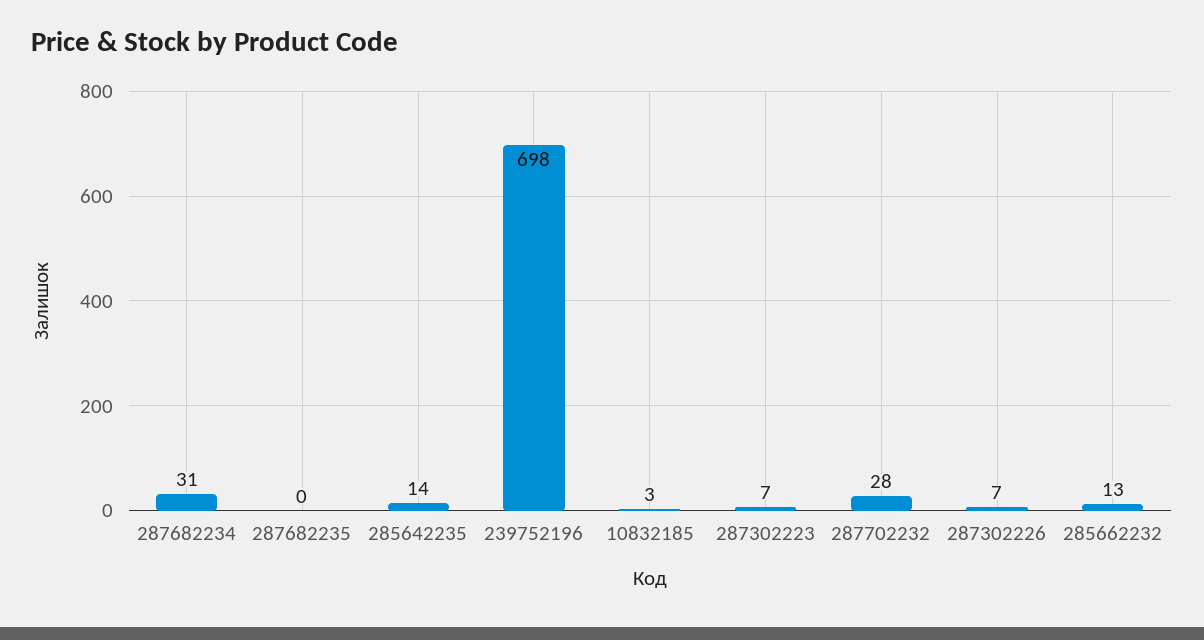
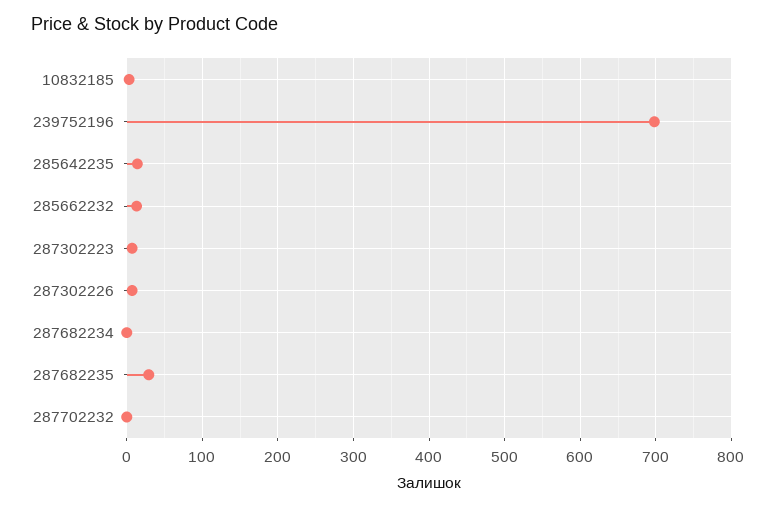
287682234: 31 -> 0
287682235: 0 -> 30
287702232: 28 -> 0

